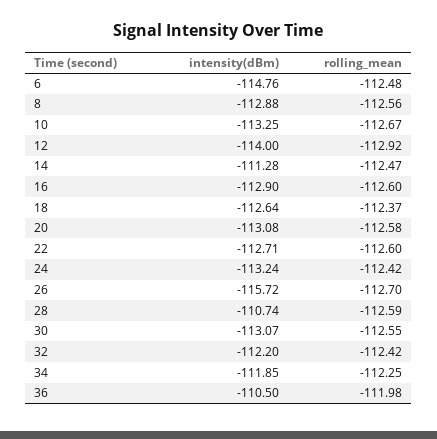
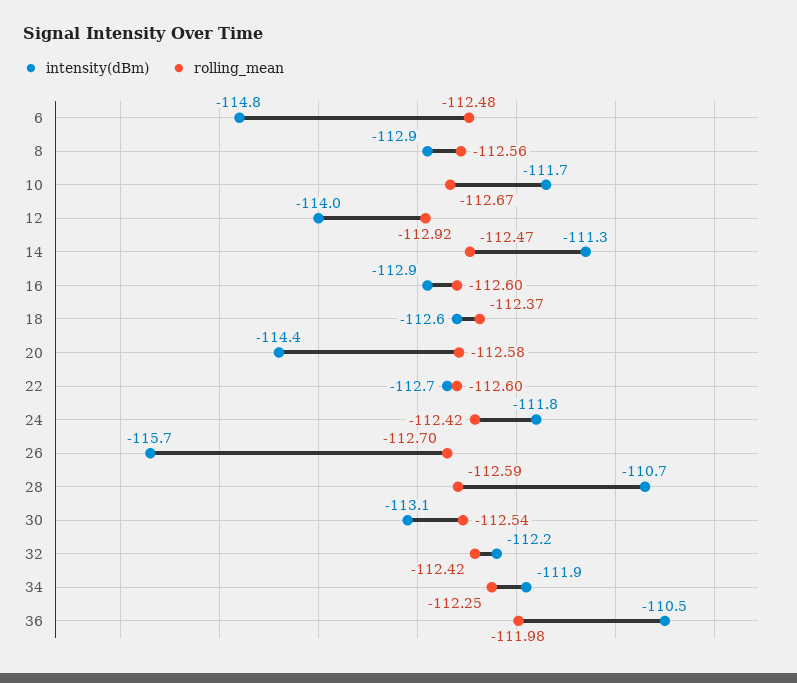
intensity(dBm), 10: -113.25 -> -111.7
intensity(dBm), 20: -113.08 -> -114.4
intensity(dBm), 24: -113.24 -> -111.8
rolling_mean, 30: -112.55 -> -112.54

